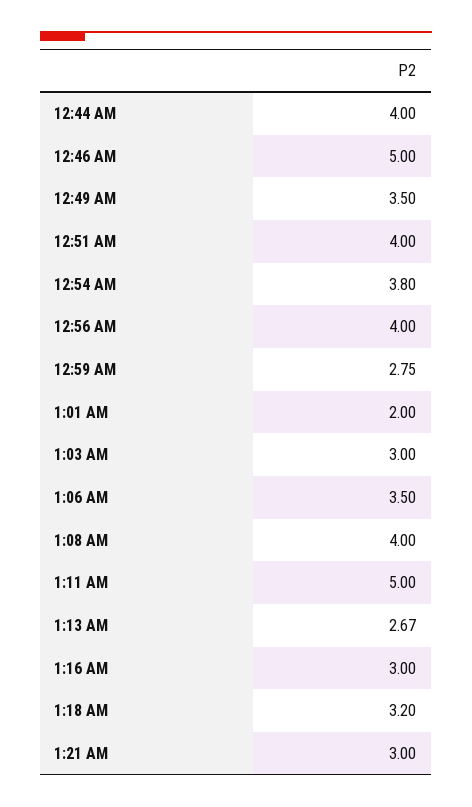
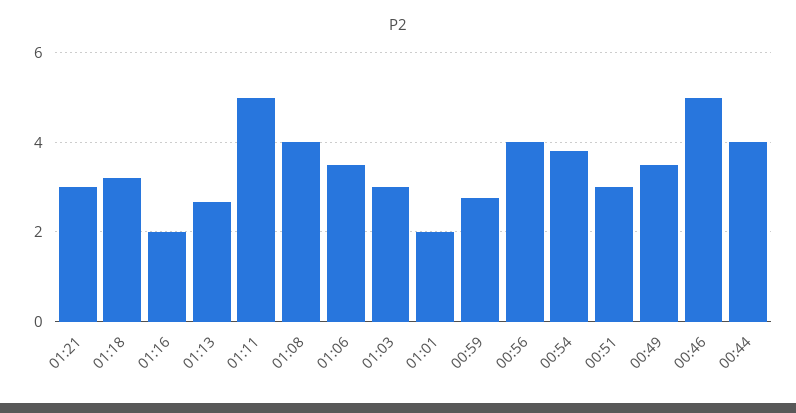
12:51 AM: 4 -> 3
1:16 AM: 3 -> 2

